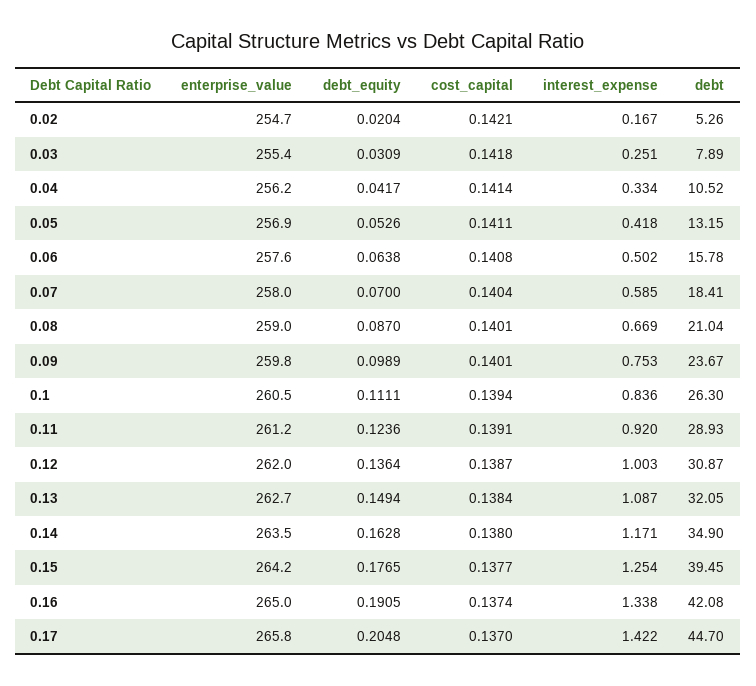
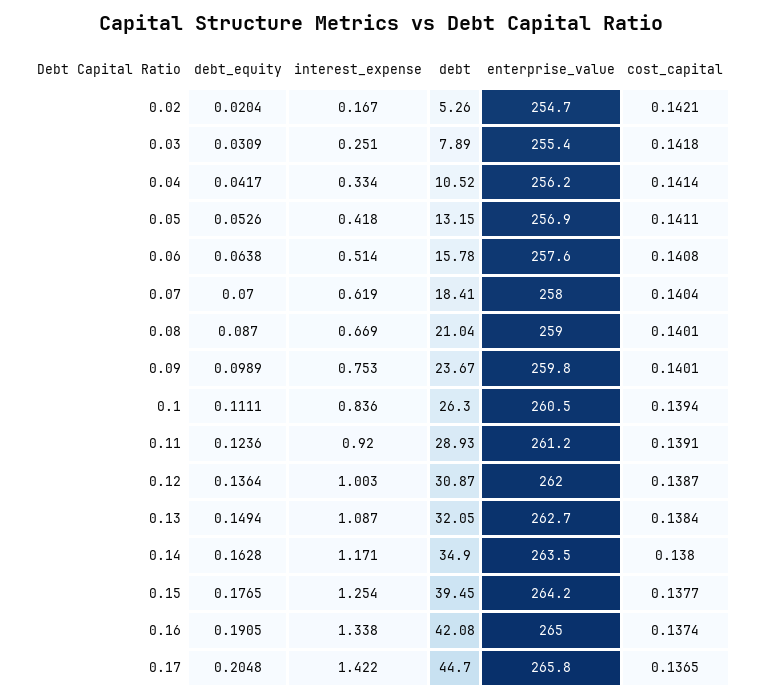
interest_expense, 0.06: 0.502 -> 0.514
interest_expense, 0.07: 0.585 -> 0.619
cost_capital, 0.17: 0.137 -> 0.1365

